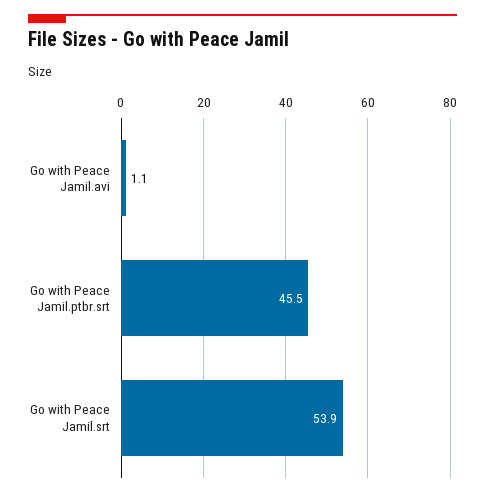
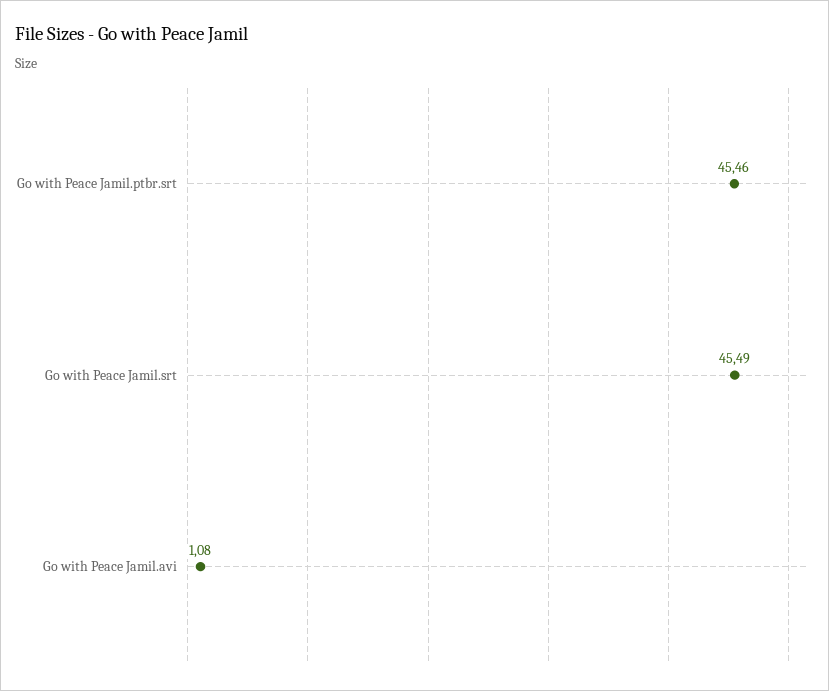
Go with Peace Jamil.srt: 53.9 -> 45.49

